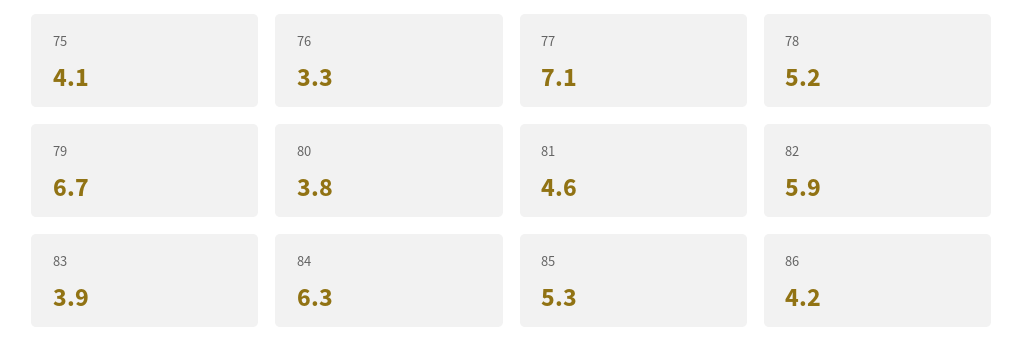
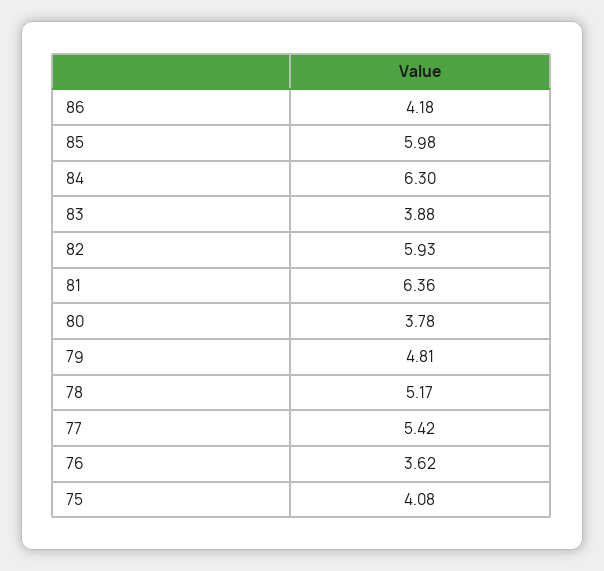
76: 3.3 -> 3.62
77: 7.1 -> 5.42
79: 6.7 -> 4.81
81: 4.6 -> 6.36
85: 5.3 -> 5.98

